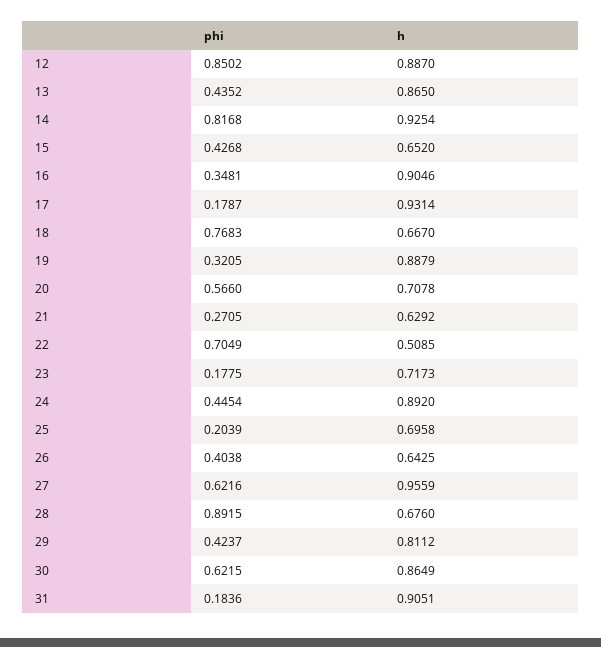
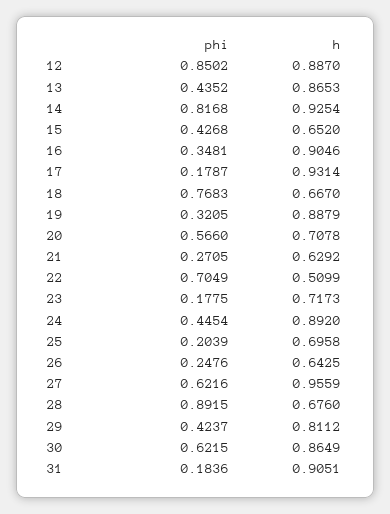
h, 13: 0.865 -> 0.8653
h, 22: 0.5085 -> 0.5099
phi, 26: 0.4038 -> 0.2476

